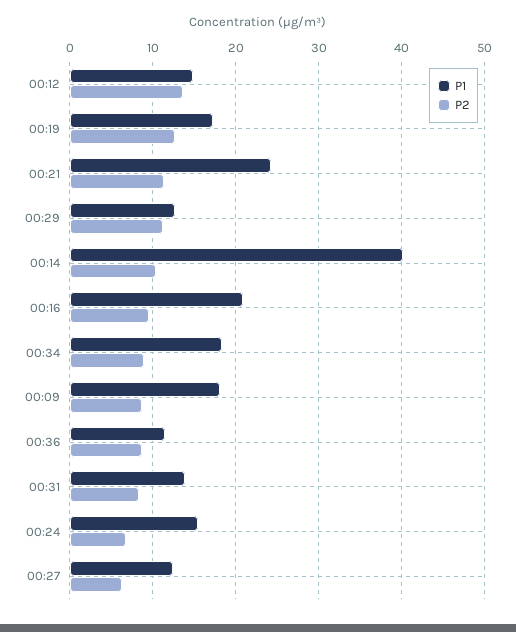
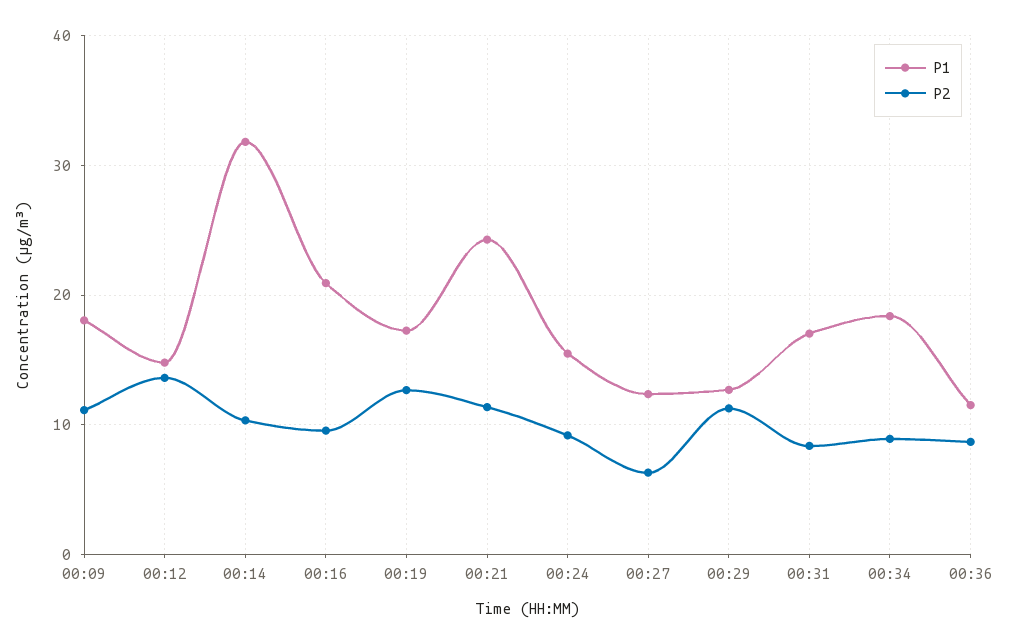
P1, 00:14: 40 -> 32
P2, 00:09: 9 -> 11
P1, 00:31: 14 -> 17
P2, 00:24: 7 -> 9

